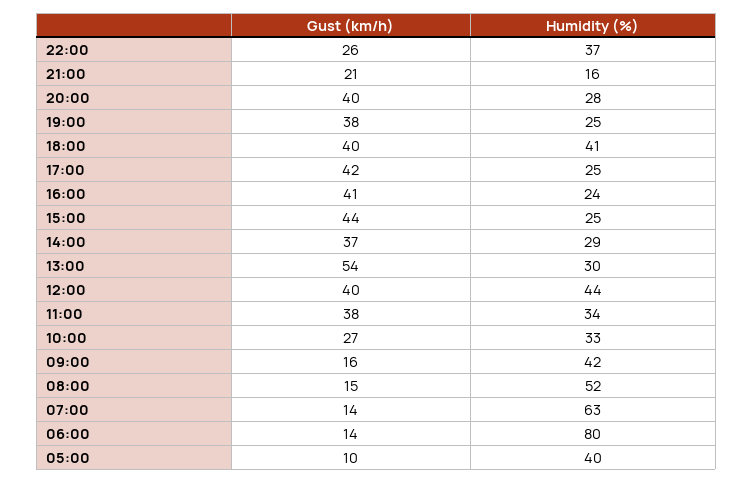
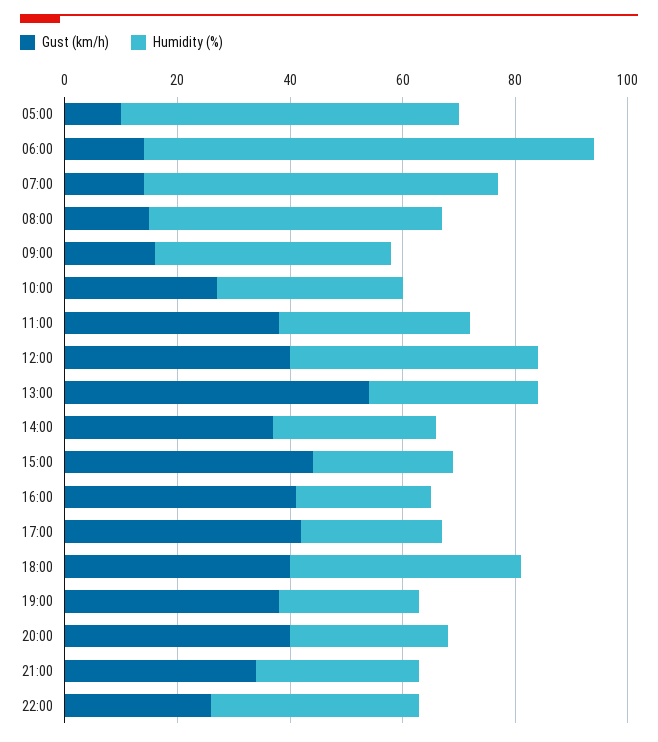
Gust (km/h), 21:00: 21 -> 35
Humidity (%), 21:00: 16 -> 30
Humidity (%), 05:00: 40 -> 60

